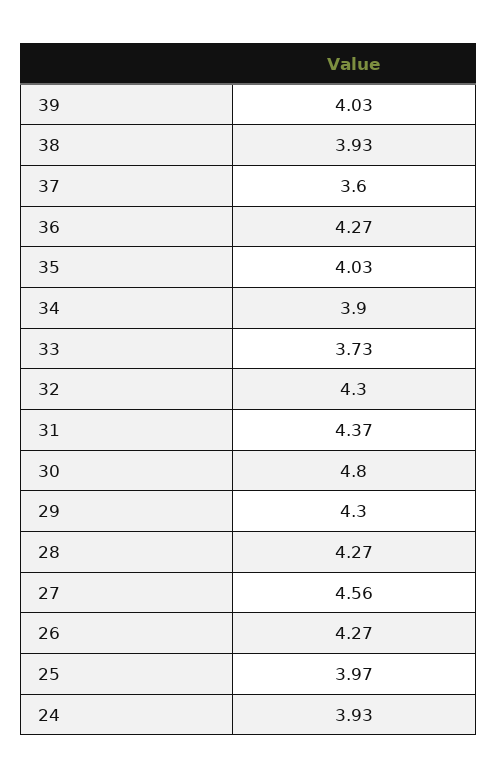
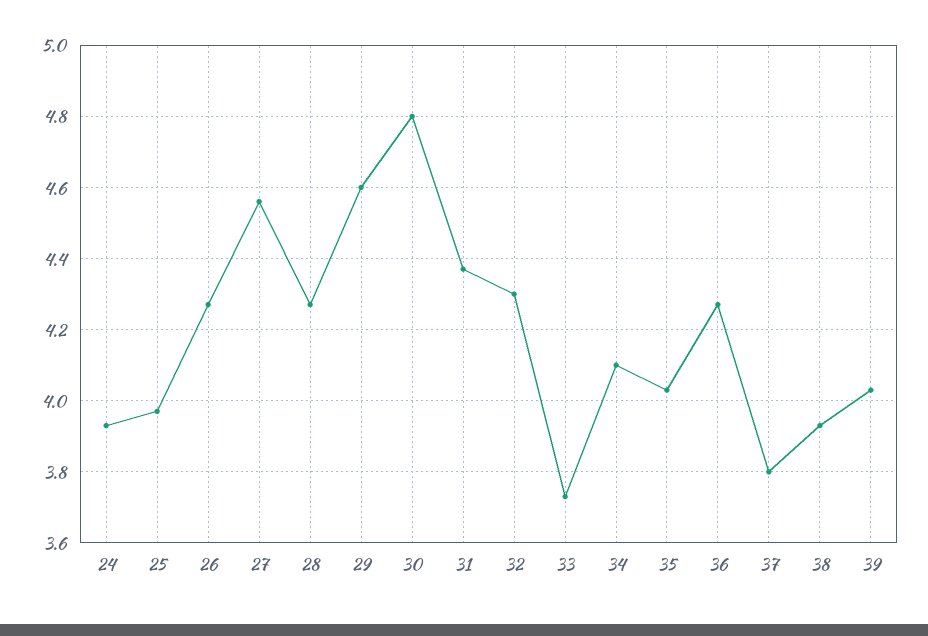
37: 3.6 -> 3.8
34: 3.9 -> 4.1
29: 4.3 -> 4.6

